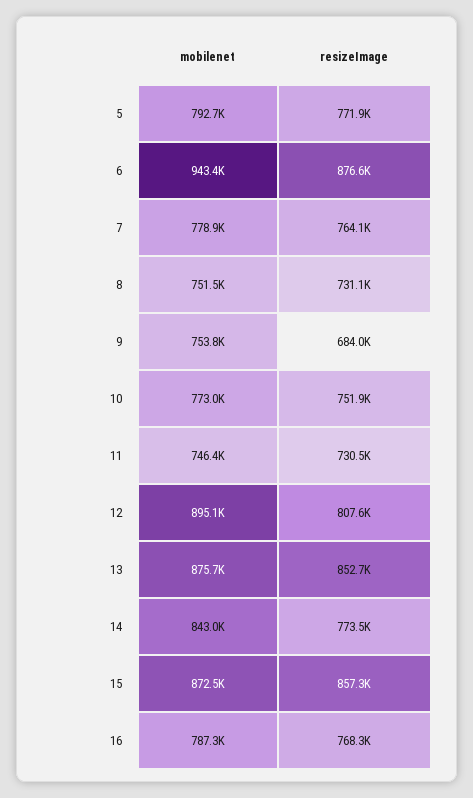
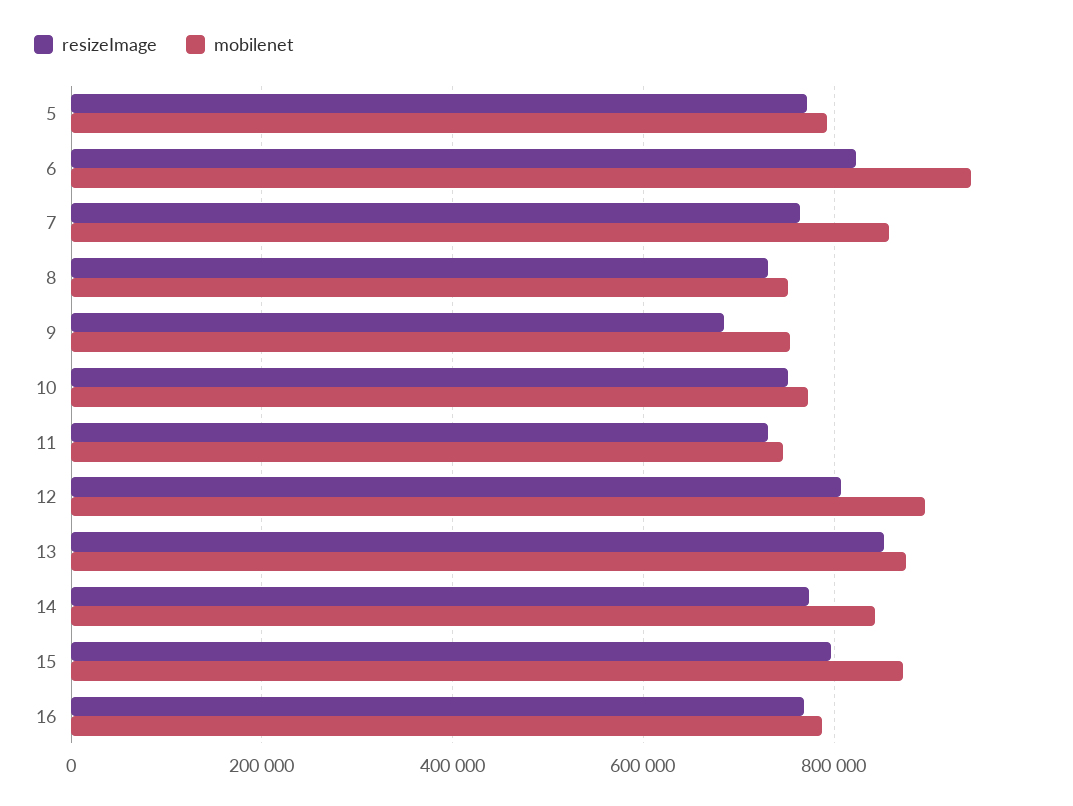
resizeImage, 6: 876600 -> 820000
mobilenet, 7: 778900 -> 860000
resizeImage, 15: 857300 -> 800000

